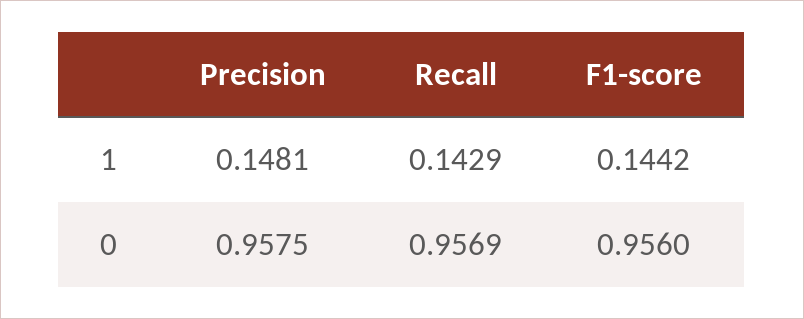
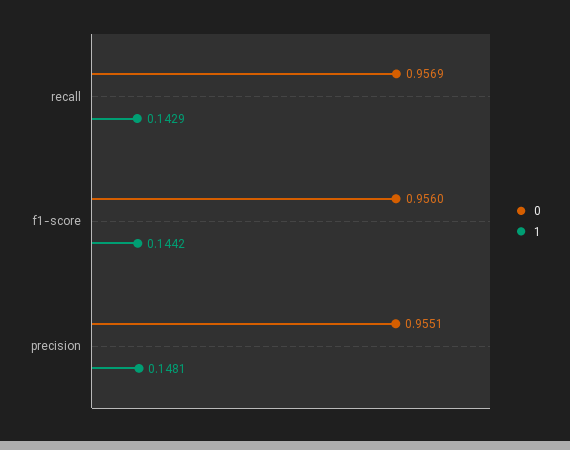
0, Precision: 0.9575 -> 0.9551

